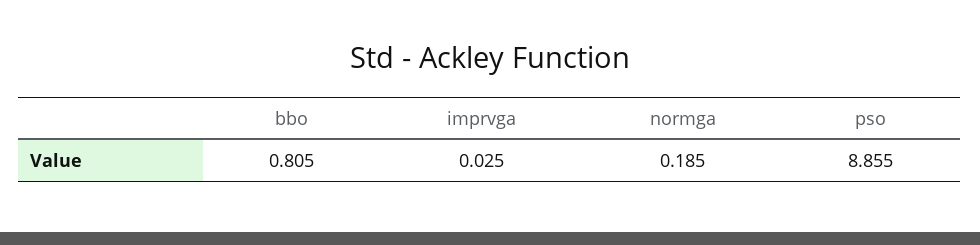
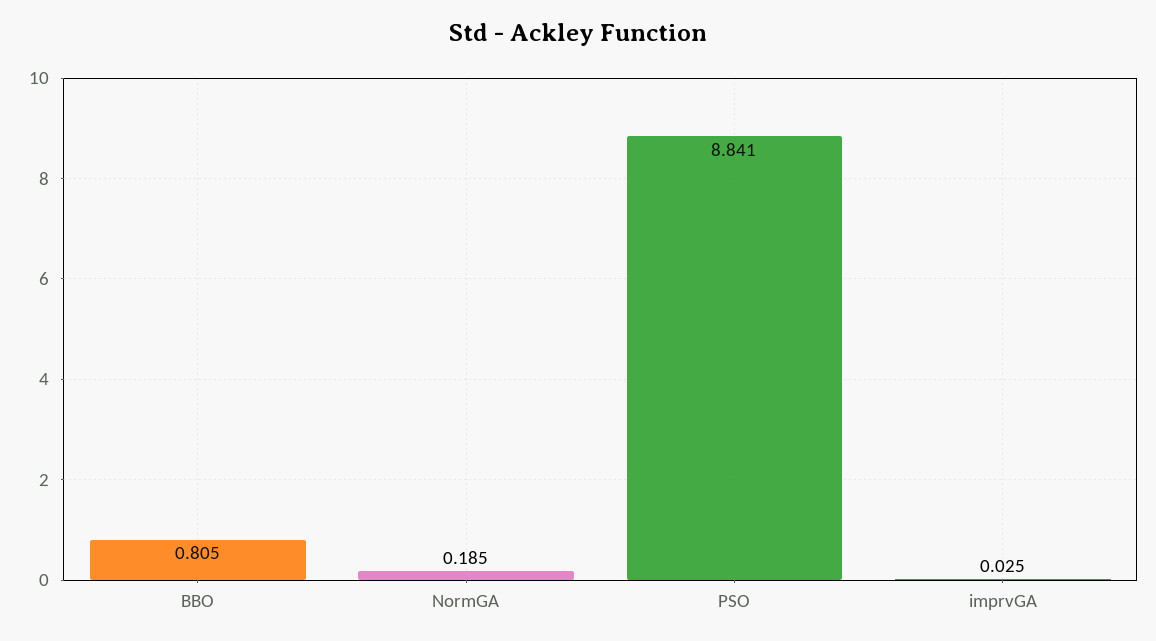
pso: 8.855 -> 8.841

